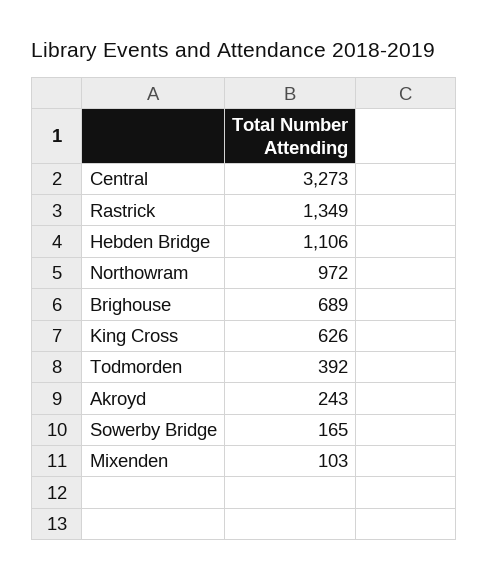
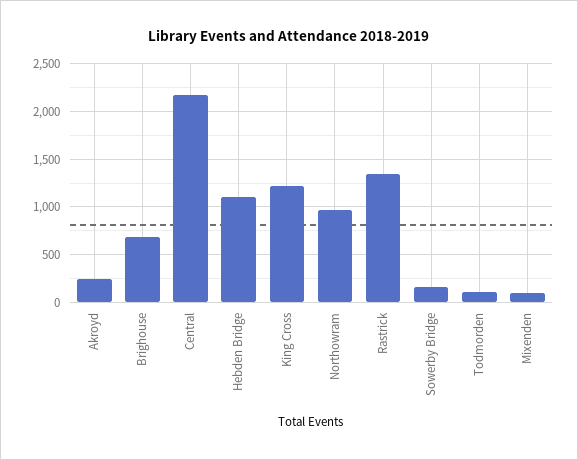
Central: 3273 -> 2200
King Cross: 626 -> 1200
Todmorden: 392 -> 100

